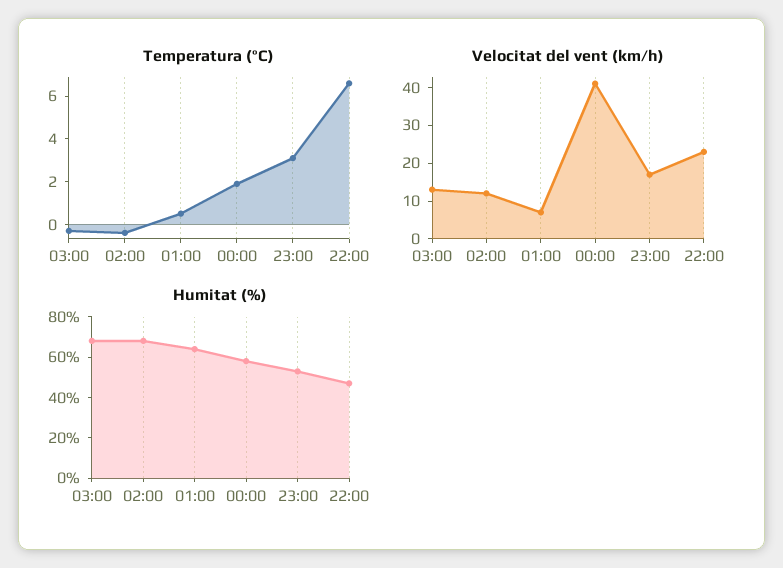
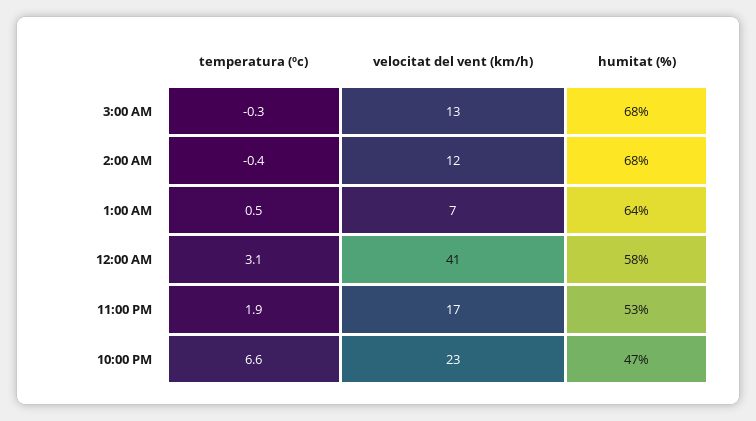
Temperatura (ºC), 00:00: 2 -> 3.1
Temperatura (ºC), 23:00: 3 -> 1.9

